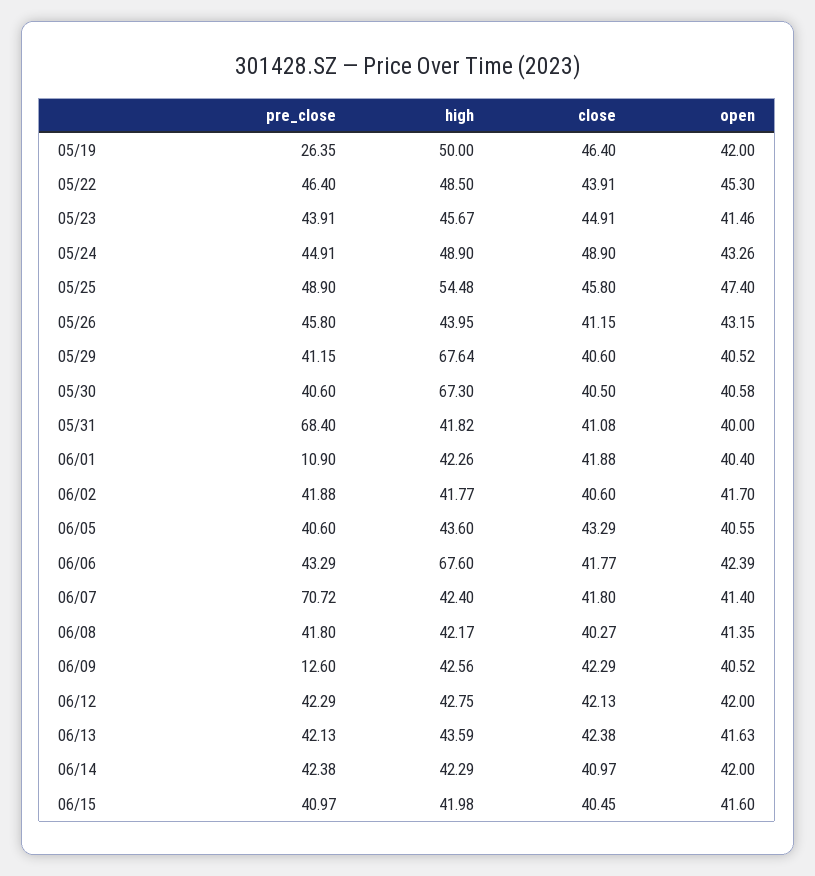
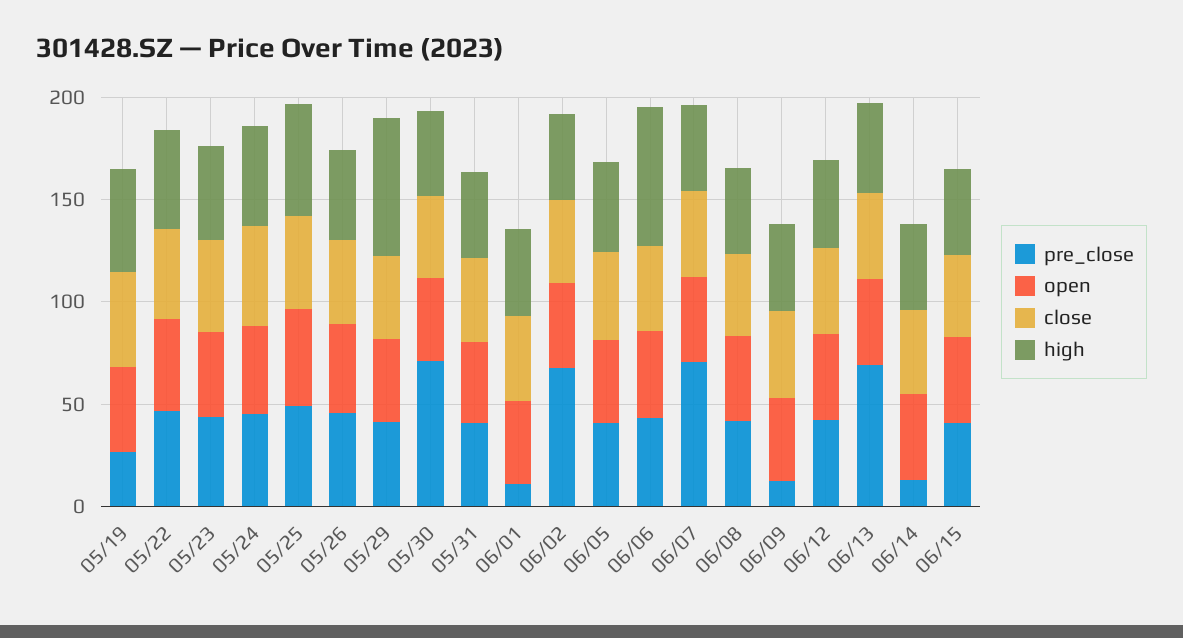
pre_close, 05/30: 40.6 -> 70
high, 05/30: 67.3 -> 40
pre_close, 05/31: 68.4 -> 40
pre_close, 06/02: 41.88 -> 70
pre_close, 06/13: 42.13 -> 70
pre_close, 06/14: 42.38 -> 10

